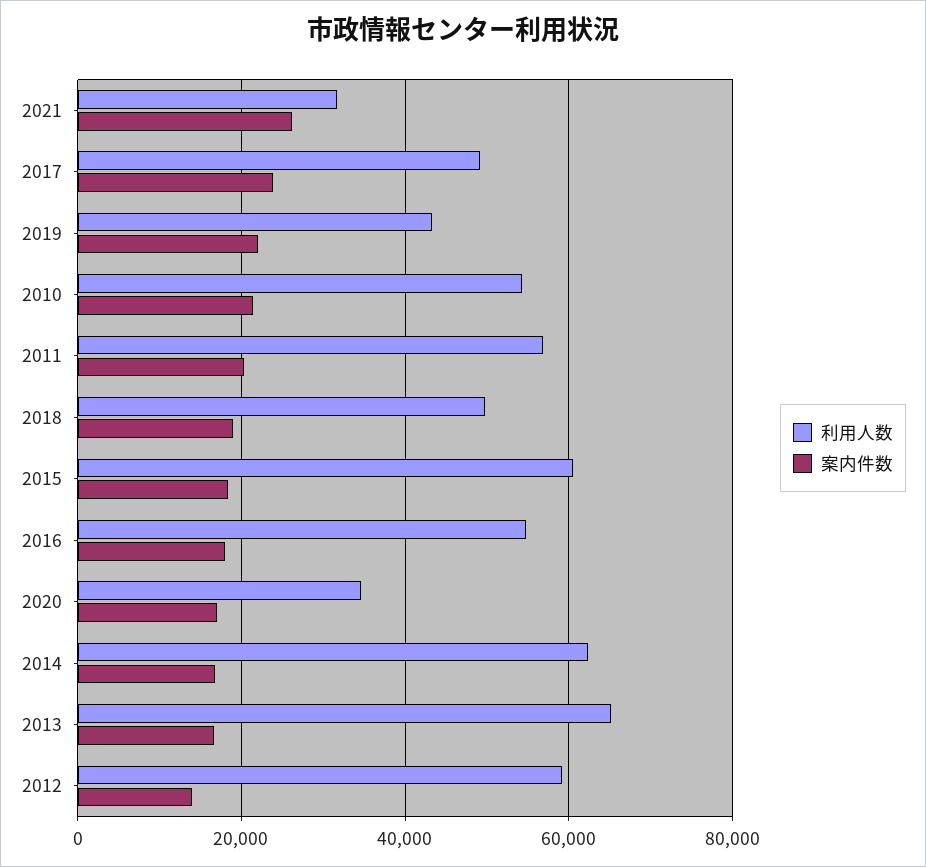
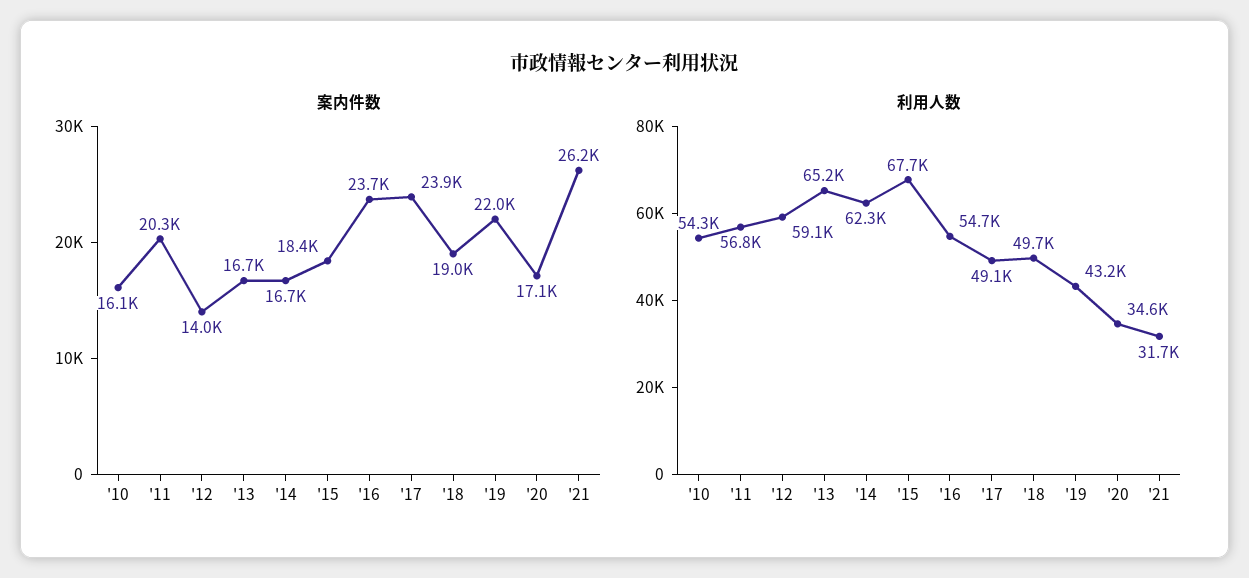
案内件数, 2010: 22000 -> 16100
利用人数, 2015: 60000 -> 67700
案内件数, 2016: 18000 -> 23700

